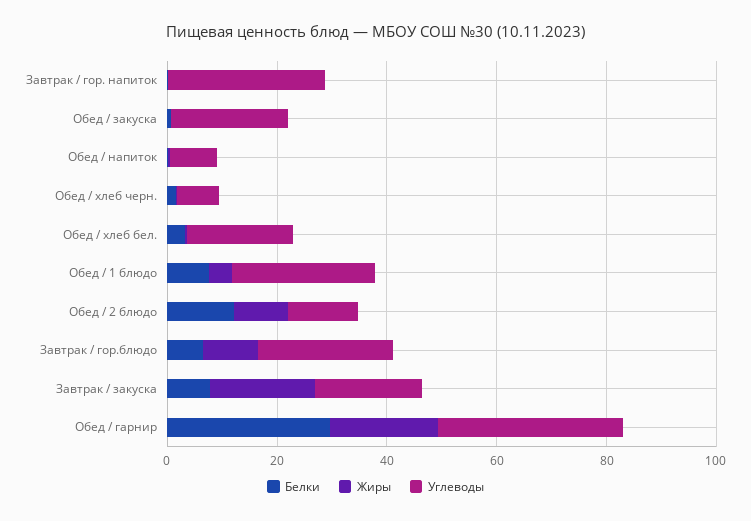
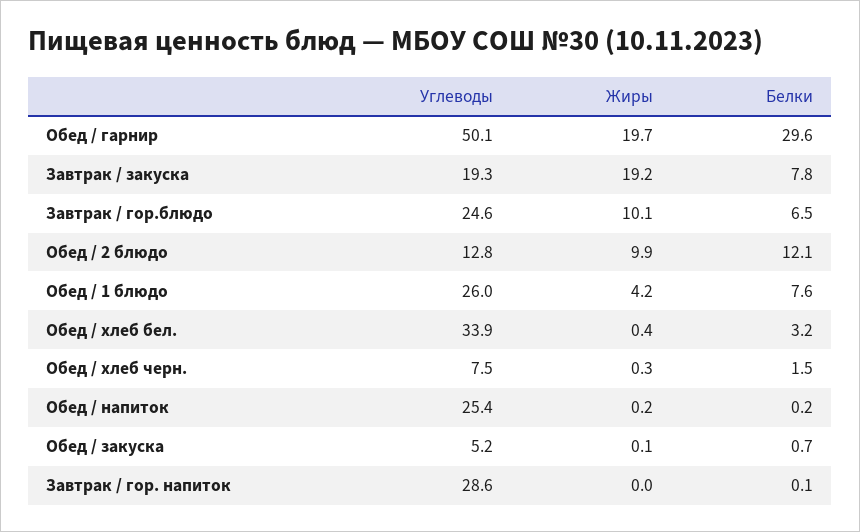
Углеводы, Обед / закуска: 20 -> 5.2
Углеводы, Обед / напиток: 10 -> 25.4
Углеводы, Обед / хлеб бел.: 20 -> 33.9
Углеводы, Обед / гарнир: 35 -> 50.1

